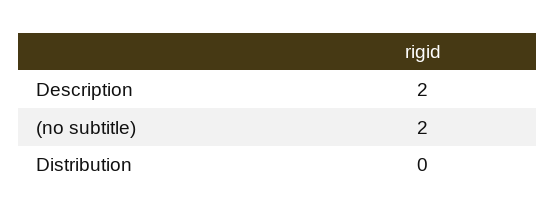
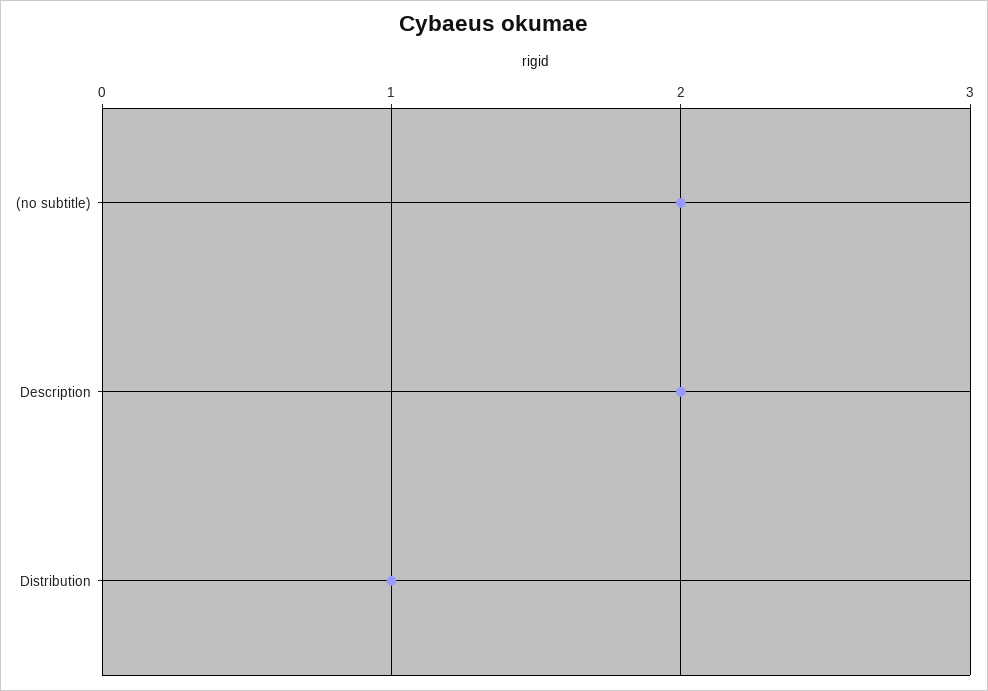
Distribution: 0 -> 1

